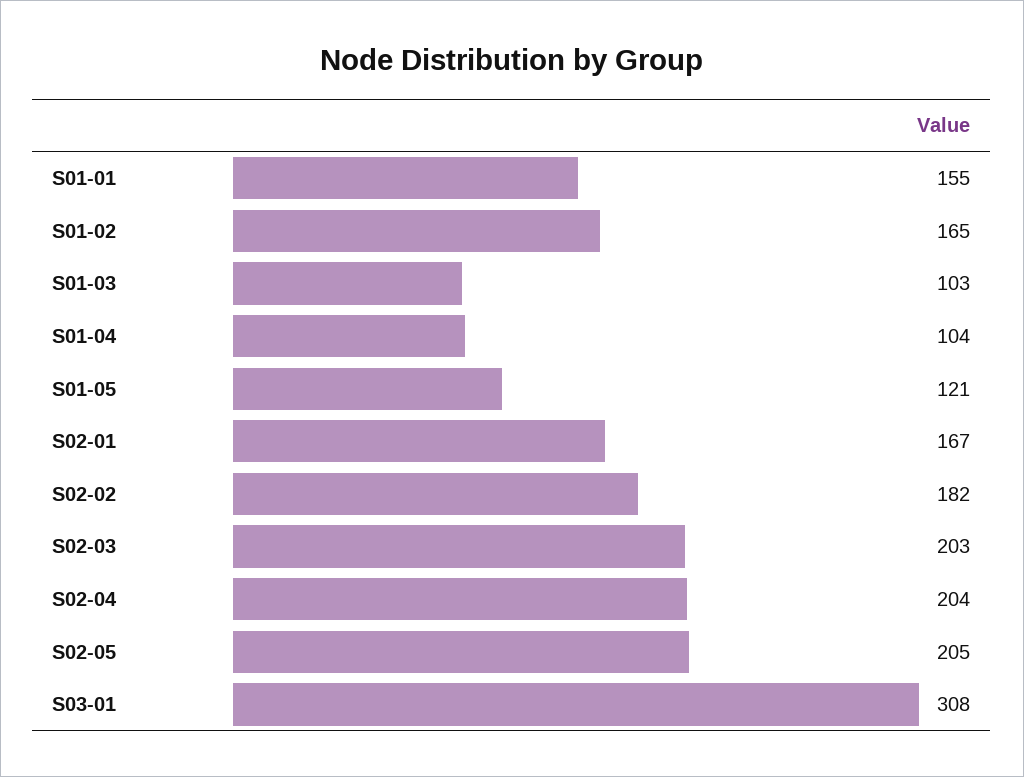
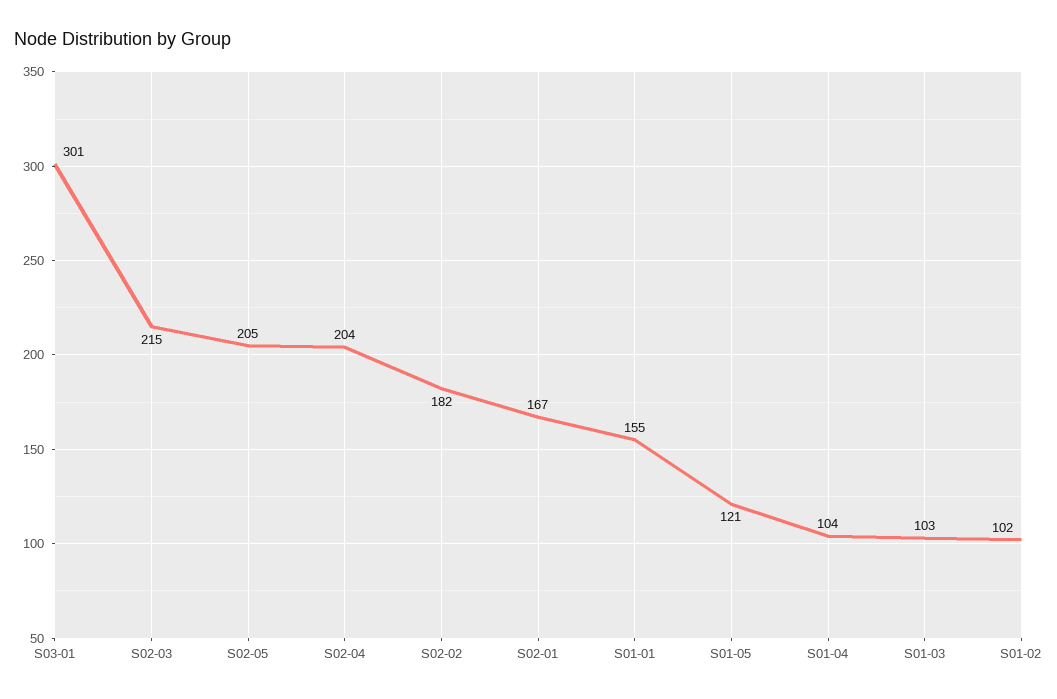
S01-02: 165 -> 102
S02-03: 203 -> 215
S03-01: 308 -> 301

